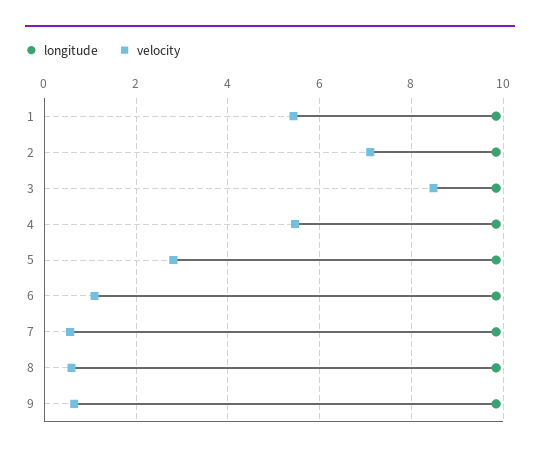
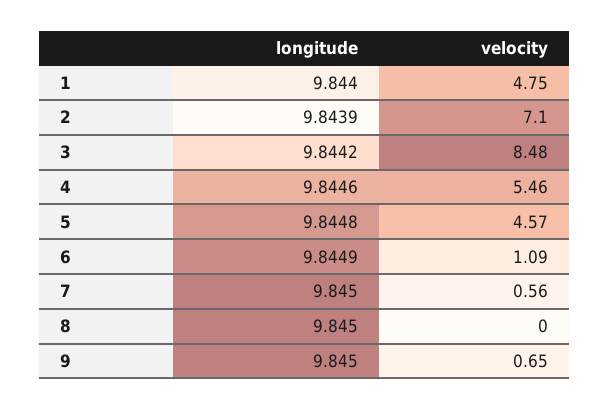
velocity, 1: 5.4 -> 4.75
velocity, 5: 2.8 -> 4.57
velocity, 8: 0.6 -> 0

